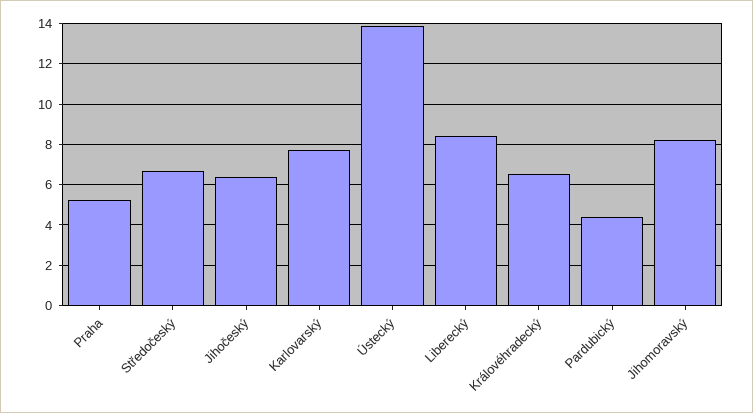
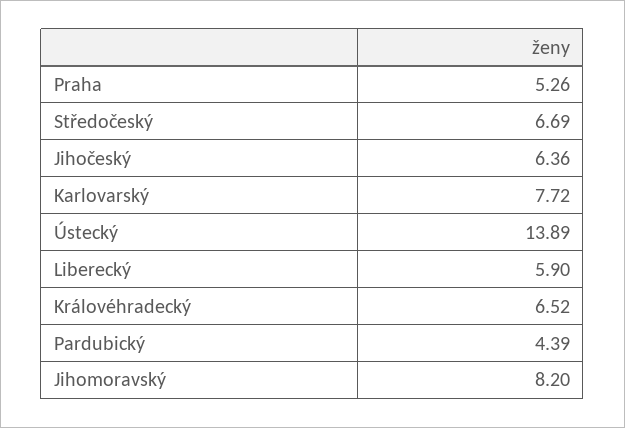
Liberecký: 8.5 -> 5.9

